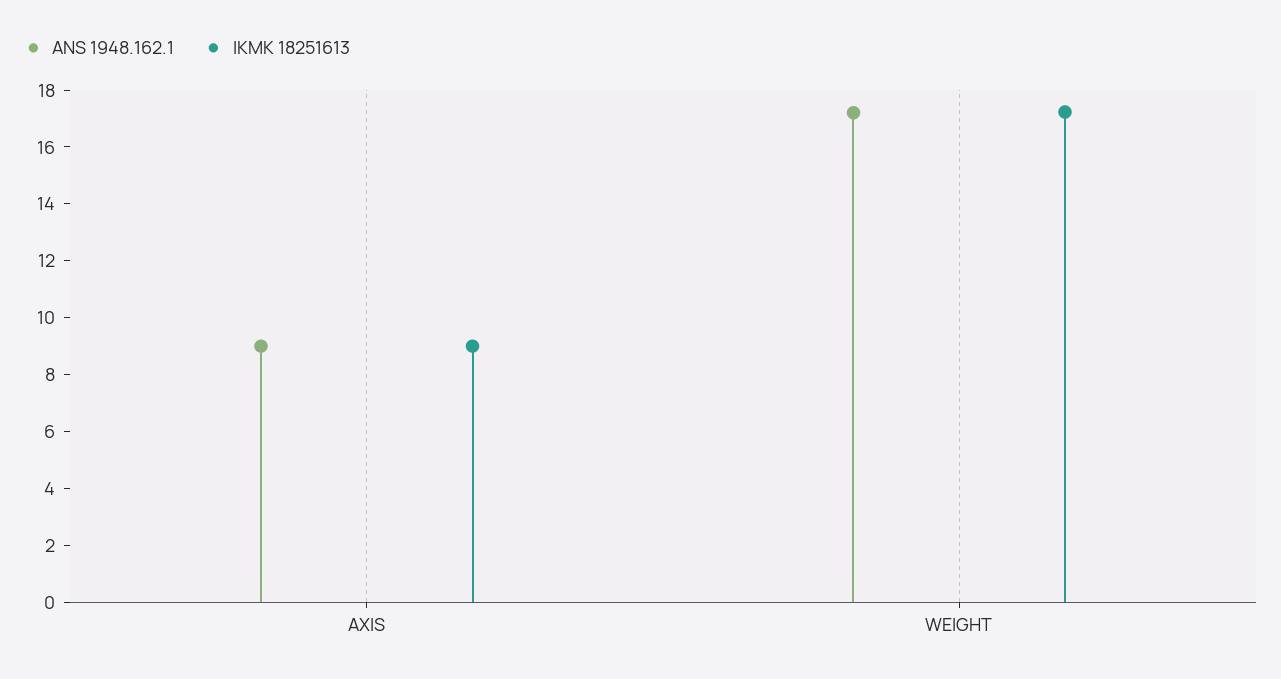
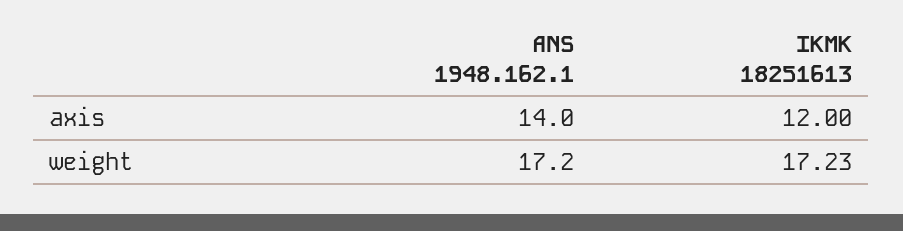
ANS 1948.162.1, AXIS: 9 -> 14
IKMK 18251613, AXIS: 9 -> 12

